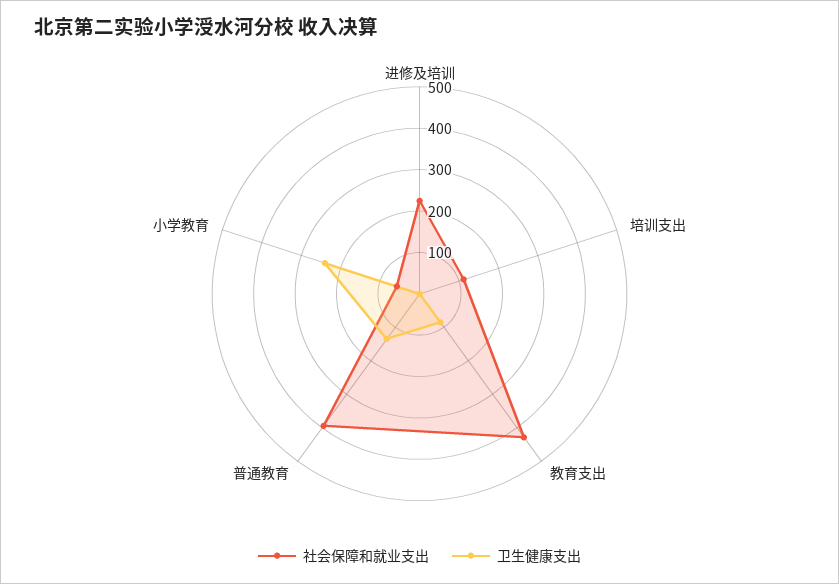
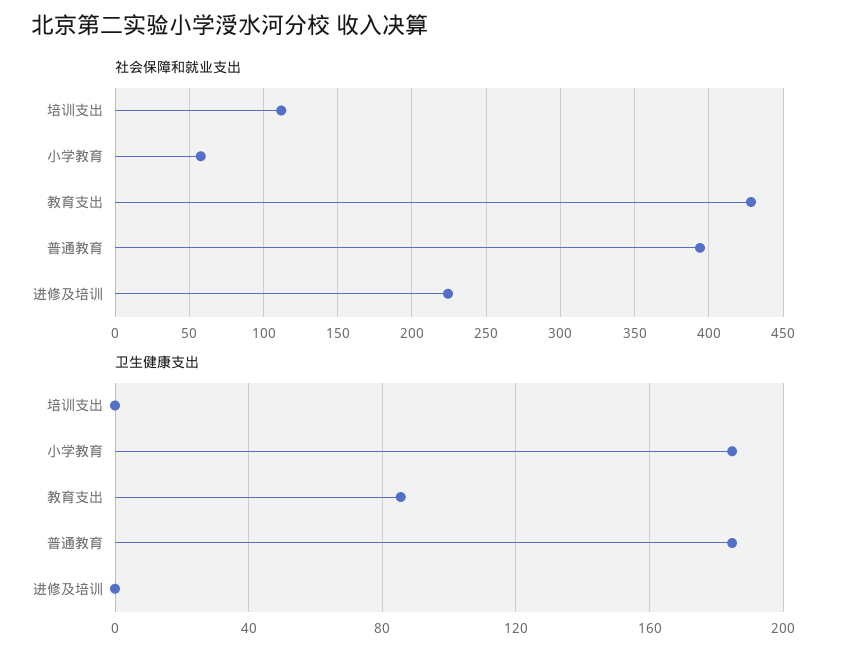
卫生健康支出, 普通教育: 140 -> 185
卫生健康支出, 小学教育: 240 -> 185

